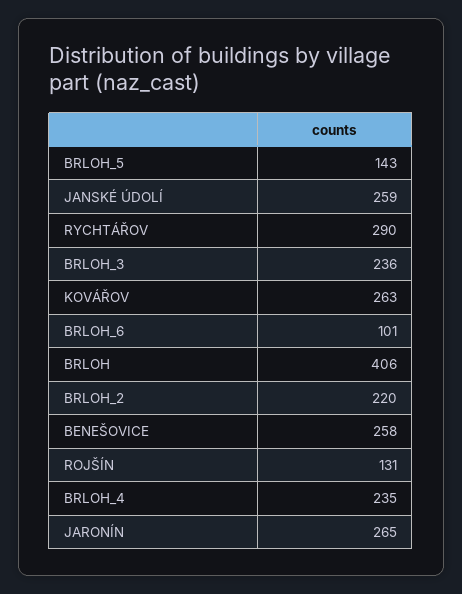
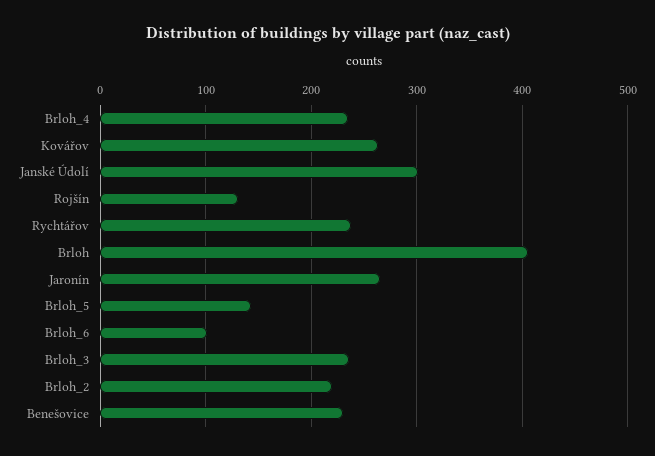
JANSKÉ ÚDOLÍ: 259 -> 300
RYCHTÁŘOV: 290 -> 240
BENEŠOVICE: 258 -> 230

